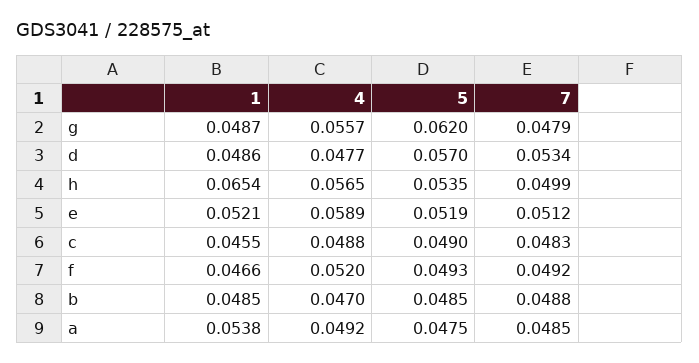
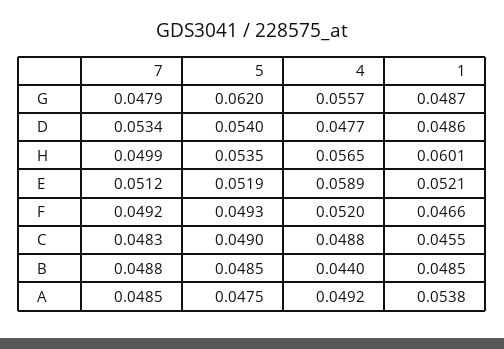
5, d: 0.057 -> 0.054
1, h: 0.0654 -> 0.0601
4, b: 0.047 -> 0.044

